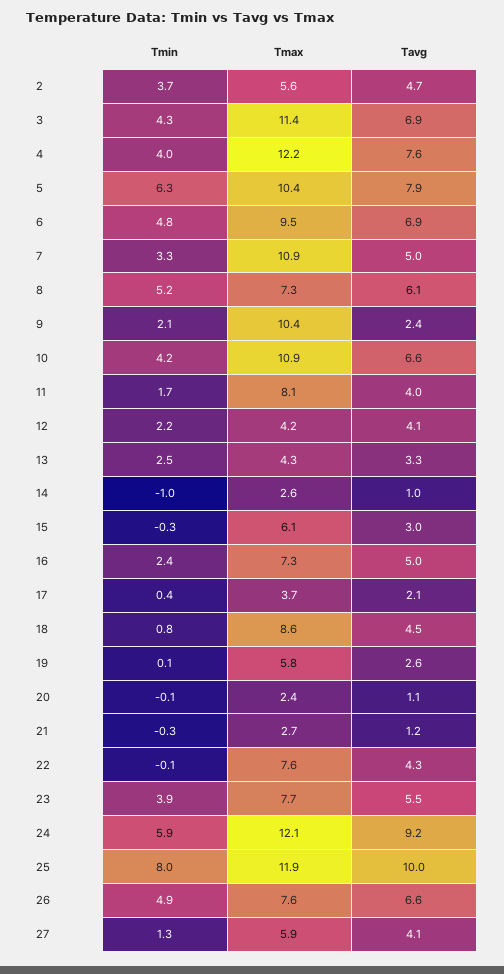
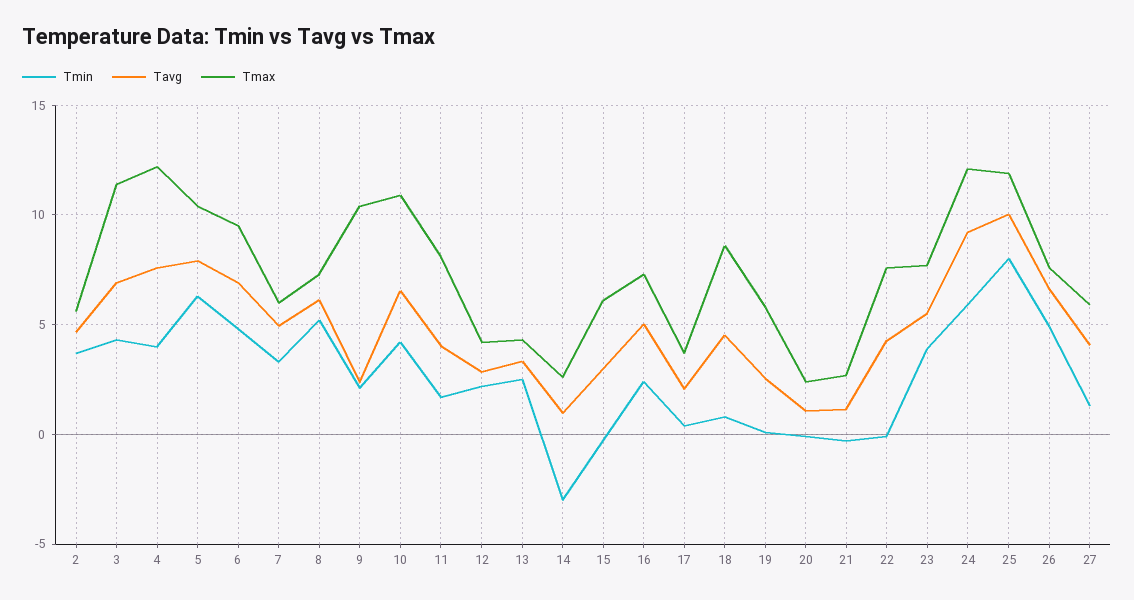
Tmax, 7: 10.9 -> 6
Tavg, 12: 4.1 -> 3
Tmin, 14: -1 -> -3

